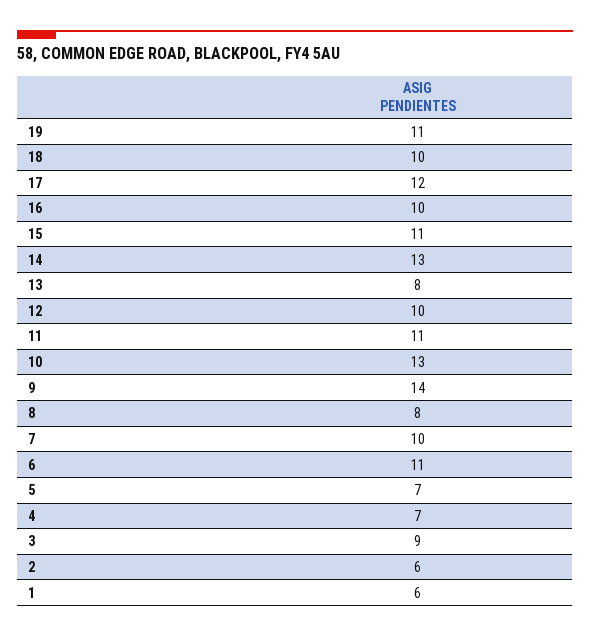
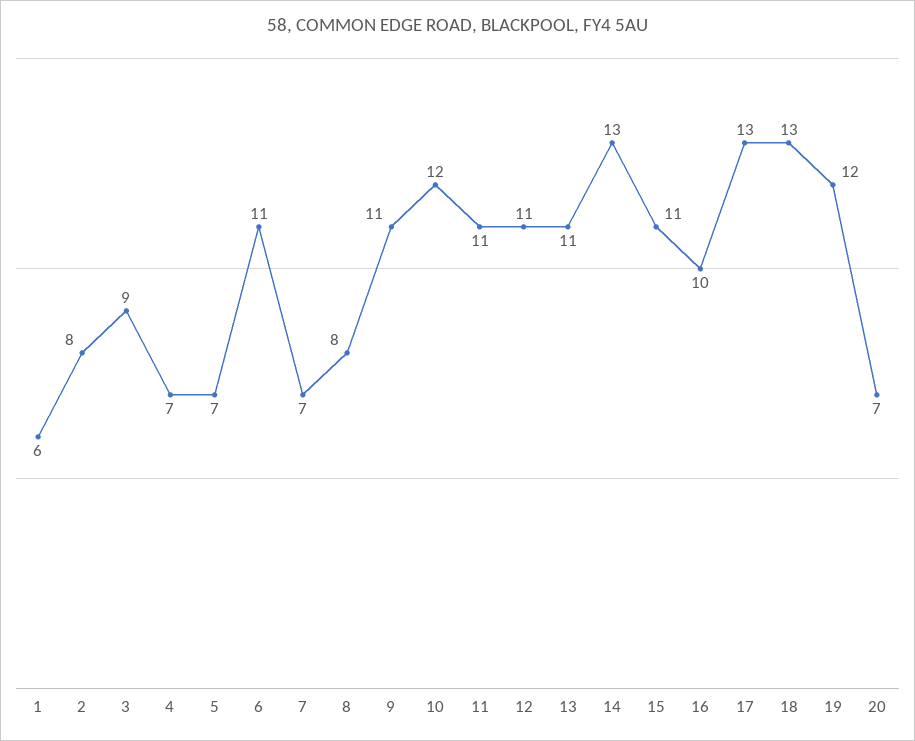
19: 11 -> 12
18: 10 -> 13
17: 12 -> 13
13: 8 -> 11
12: 10 -> 11
10: 13 -> 12
9: 14 -> 11
7: 10 -> 7
2: 6 -> 8
20: none -> 7

